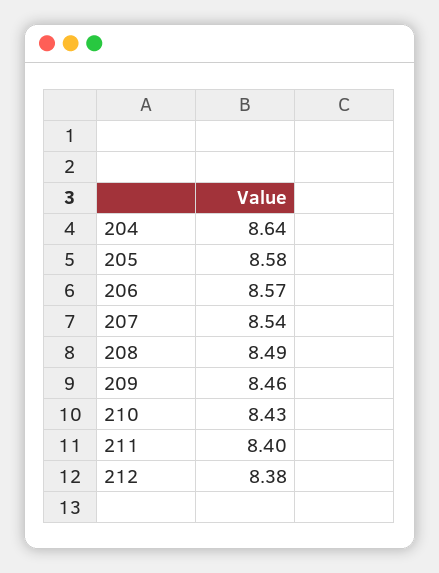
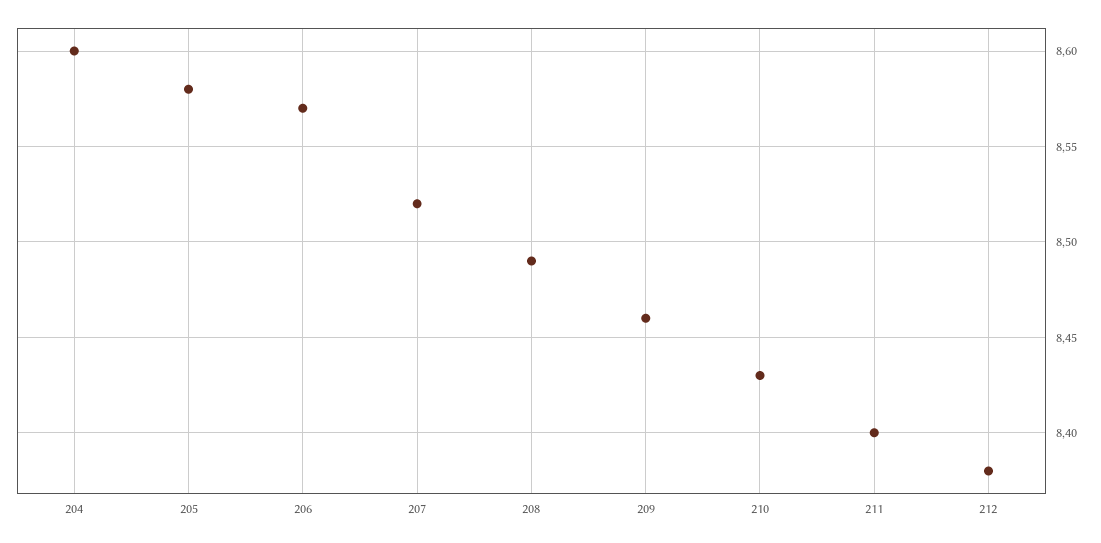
204: 8.64 -> 8.6
207: 8.54 -> 8.52

